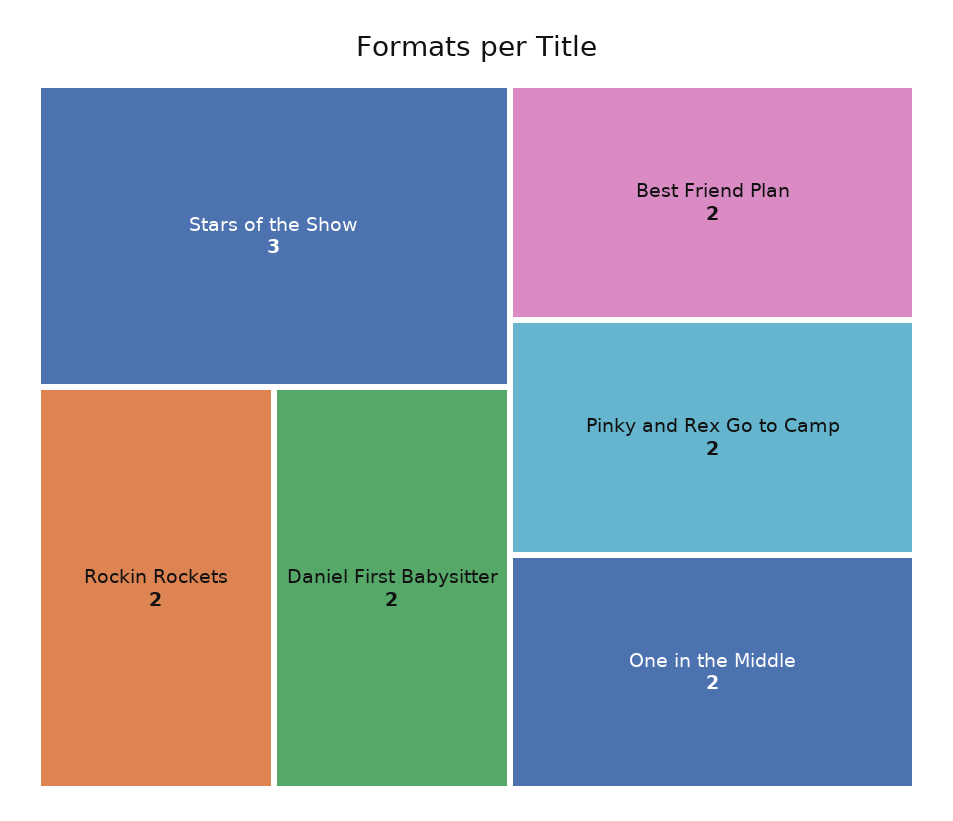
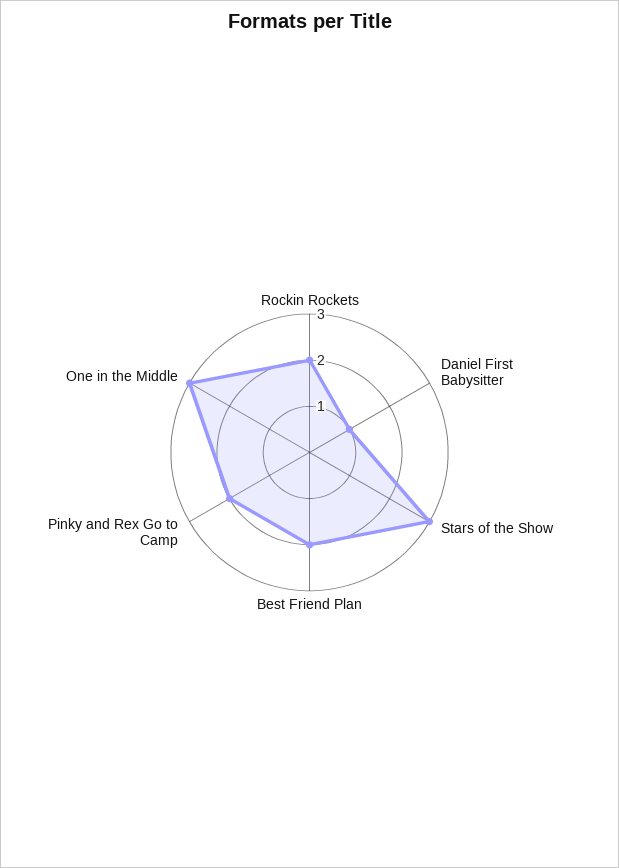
Daniel First Babysitter: 2 -> 1
One in the Middle: 2 -> 3

